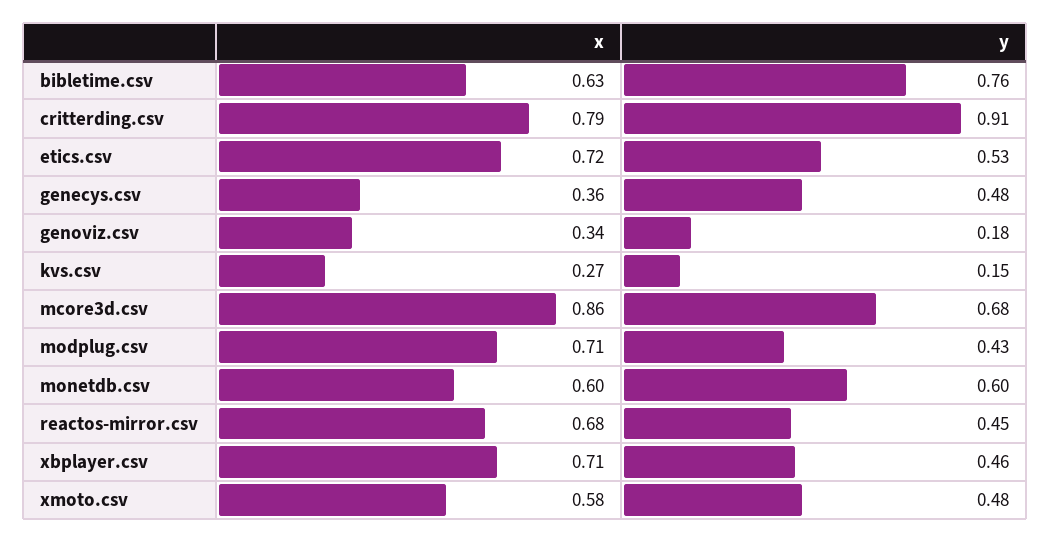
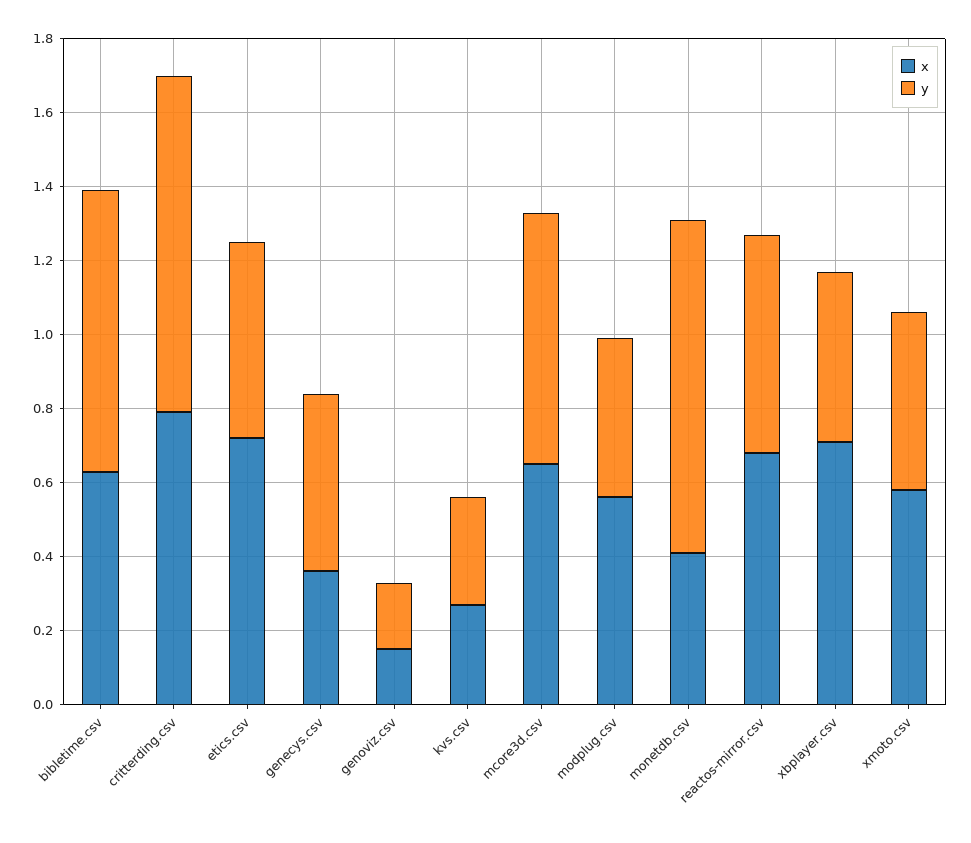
x, genoviz.csv: 0.34 -> 0.15
y, kvs.csv: 0.15 -> 0.3
x, mcore3d.csv: 0.86 -> 0.65
x, modplug.csv: 0.71 -> 0.55
x, monetdb.csv: 0.6 -> 0.4
y, monetdb.csv: 0.6 -> 0.9
y, reactos-mirror.csv: 0.45 -> 0.6

